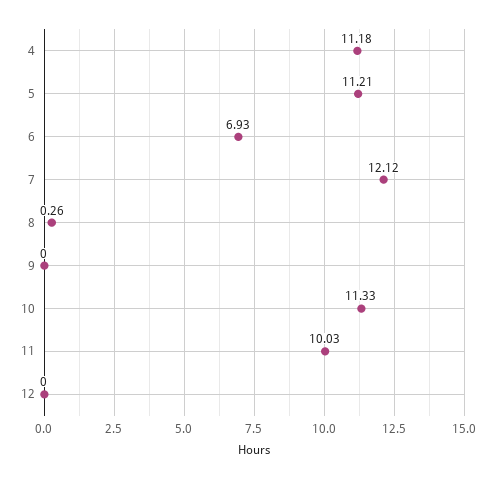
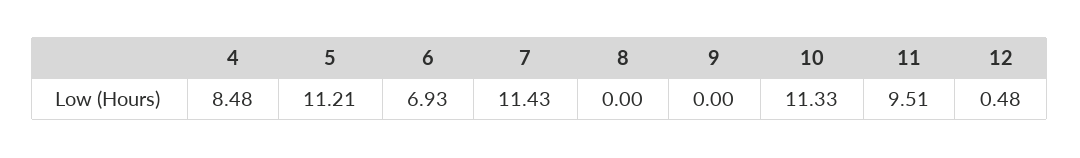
4: 11.18 -> 8.48
7: 12.12 -> 11.43
8: 0.26 -> 0
11: 10.03 -> 9.51
12: 0 -> 0.48

